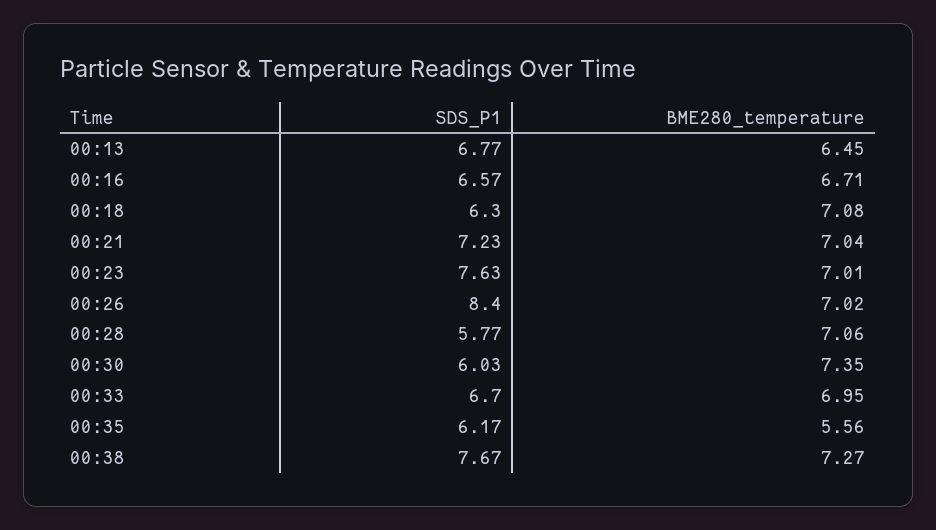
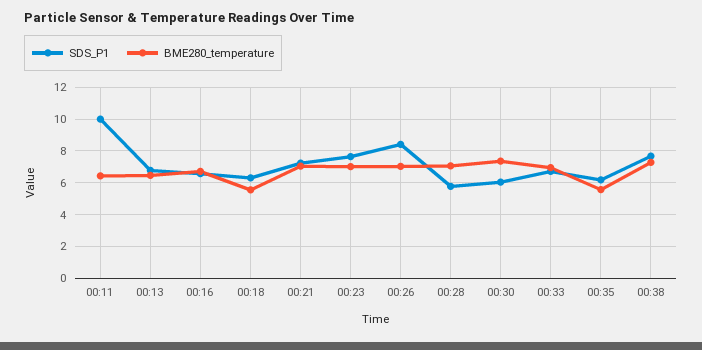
BME280_temperature, 00:18: 7.08 -> 5.5
SDS_P1, 00:11: none -> 10
BME280_temperature, 00:11: none -> 6.5

